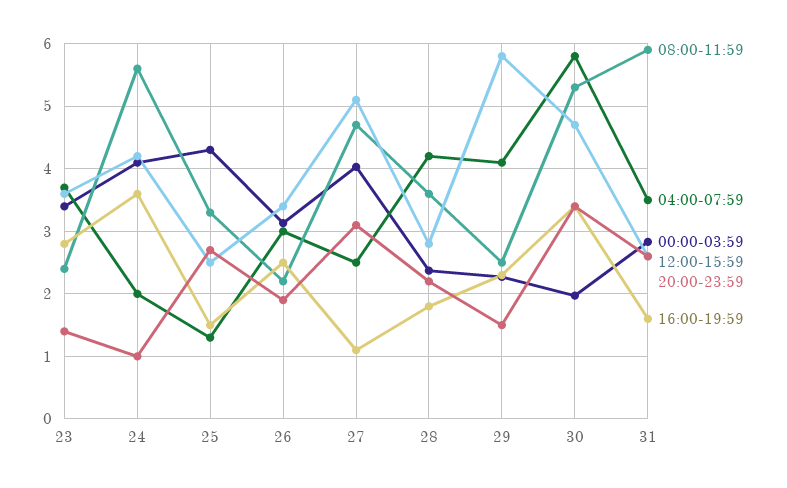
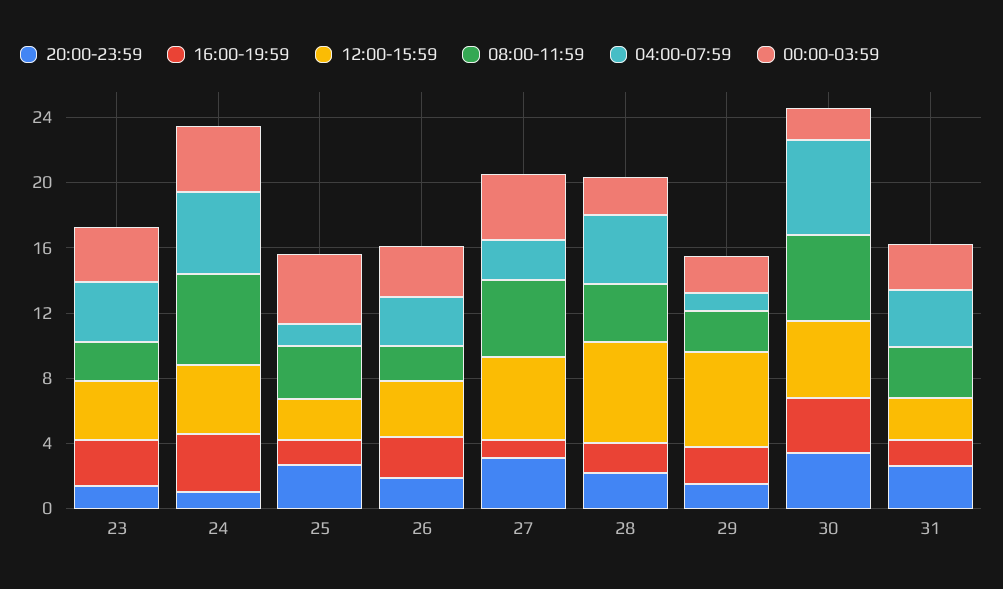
04:00-07:59, 24: 2 -> 5
12:00-15:59, 28: 2.8 -> 6
04:00-07:59, 29: 4.1 -> 1
08:00-11:59, 31: 5.9 -> 3

